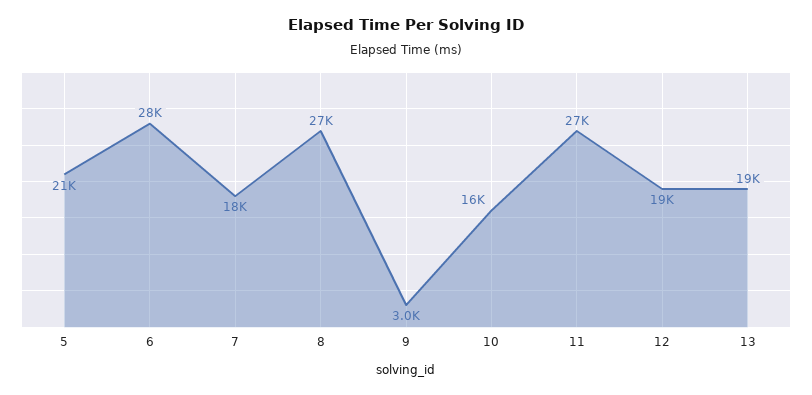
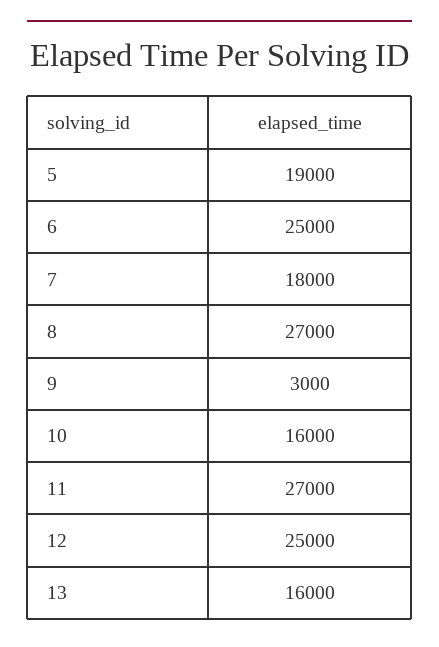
5: 21000 -> 19000
6: 28000 -> 25000
12: 19000 -> 25000
13: 19000 -> 16000

